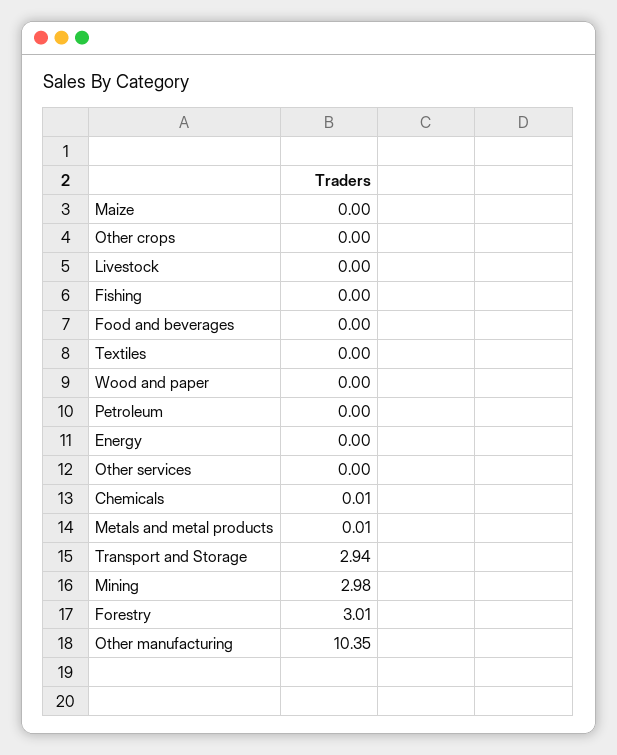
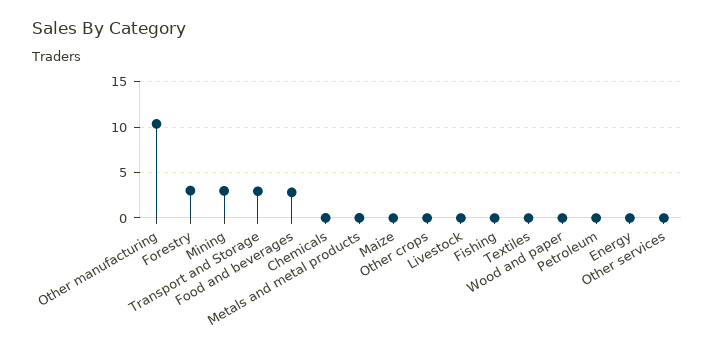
Food and beverages: 0 -> 3

